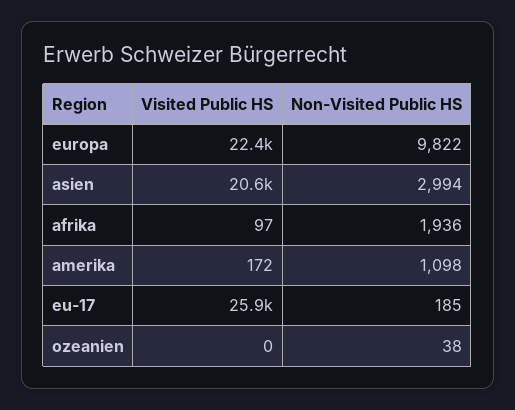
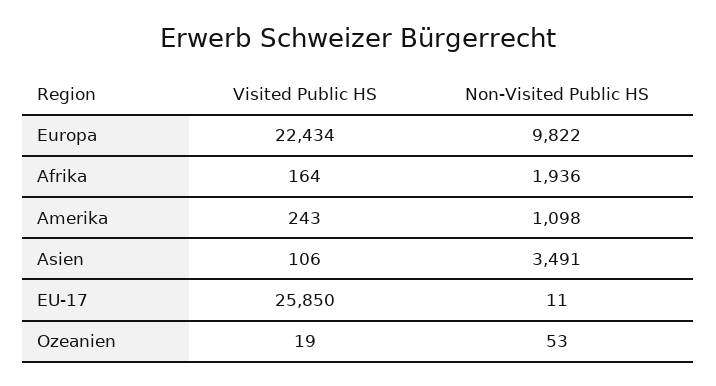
Visited Public HS, asien: 20600 -> 106
Non-Visited Public HS, asien: 2994 -> 3491
Visited Public HS, afrika: 97 -> 164
Visited Public HS, amerika: 172 -> 243
Non-Visited Public HS, eu-17: 185 -> 11
Visited Public HS, ozeanien: 0 -> 19
Non-Visited Public HS, ozeanien: 38 -> 53

